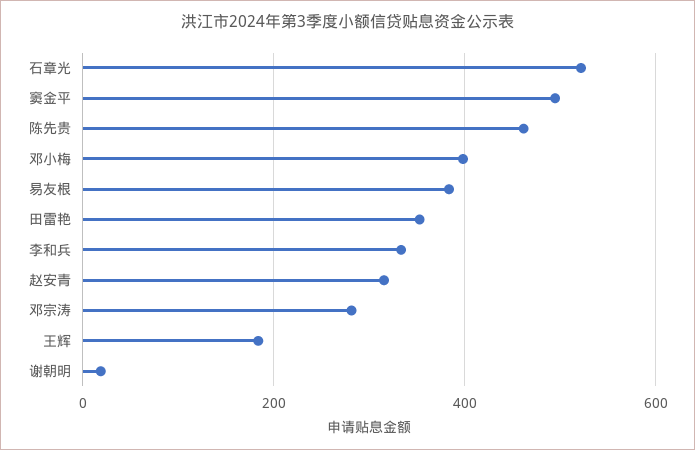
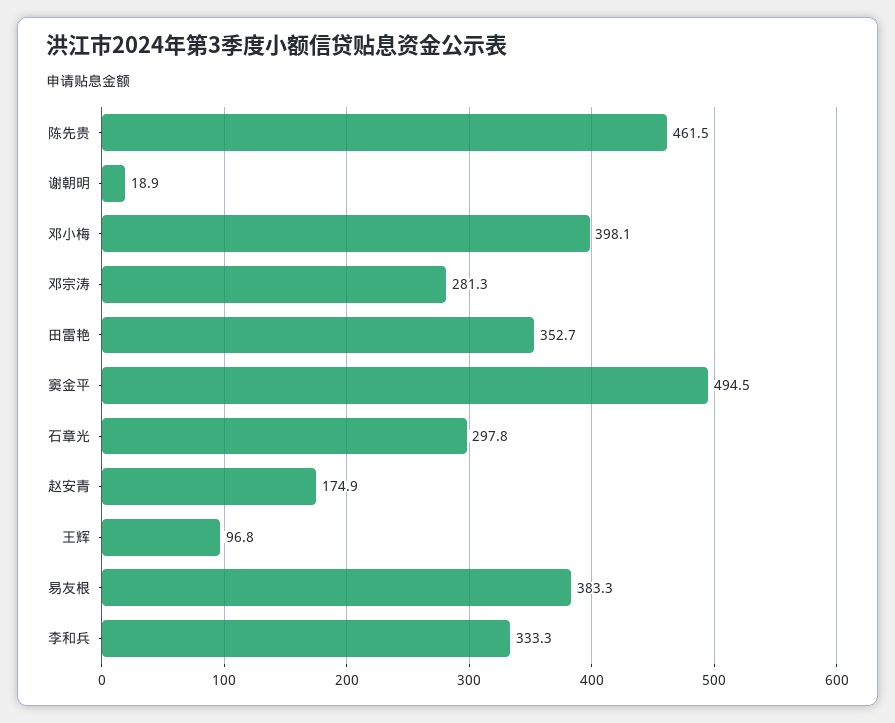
石章光: 520 -> 297.8
赵安青: 320 -> 174.9
王辉: 180 -> 96.8

